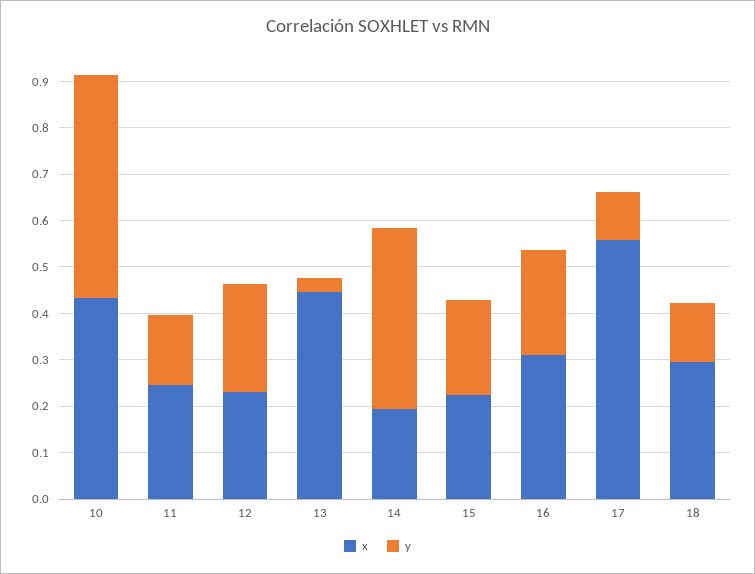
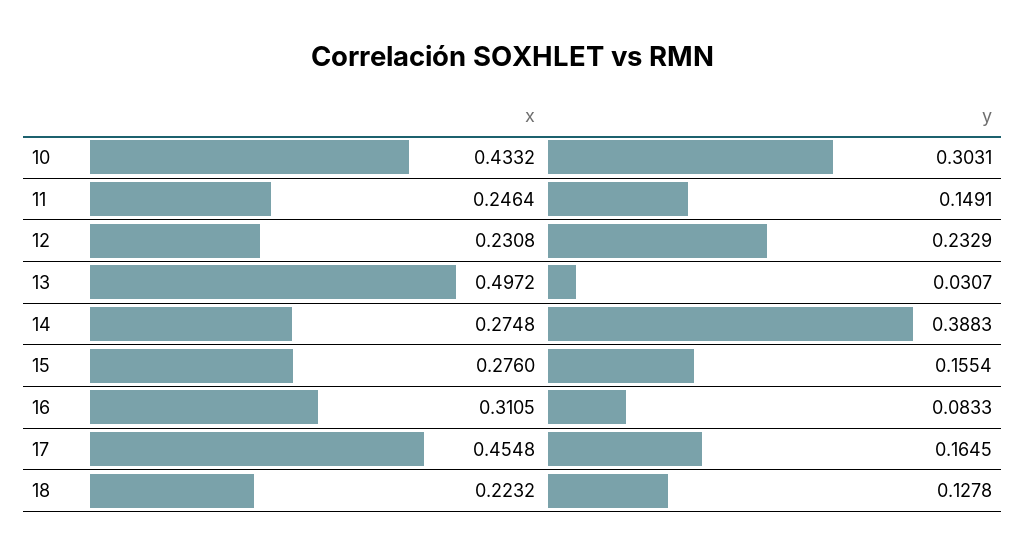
y, 10: 0.48 -> 0.3031
x, 13: 0.44 -> 0.4972
x, 14: 0.2 -> 0.2748
x, 15: 0.22 -> 0.276
y, 15: 0.2 -> 0.1554
y, 16: 0.22 -> 0.0833
x, 17: 0.56 -> 0.4548
y, 17: 0.1 -> 0.1645
x, 18: 0.3 -> 0.2232

